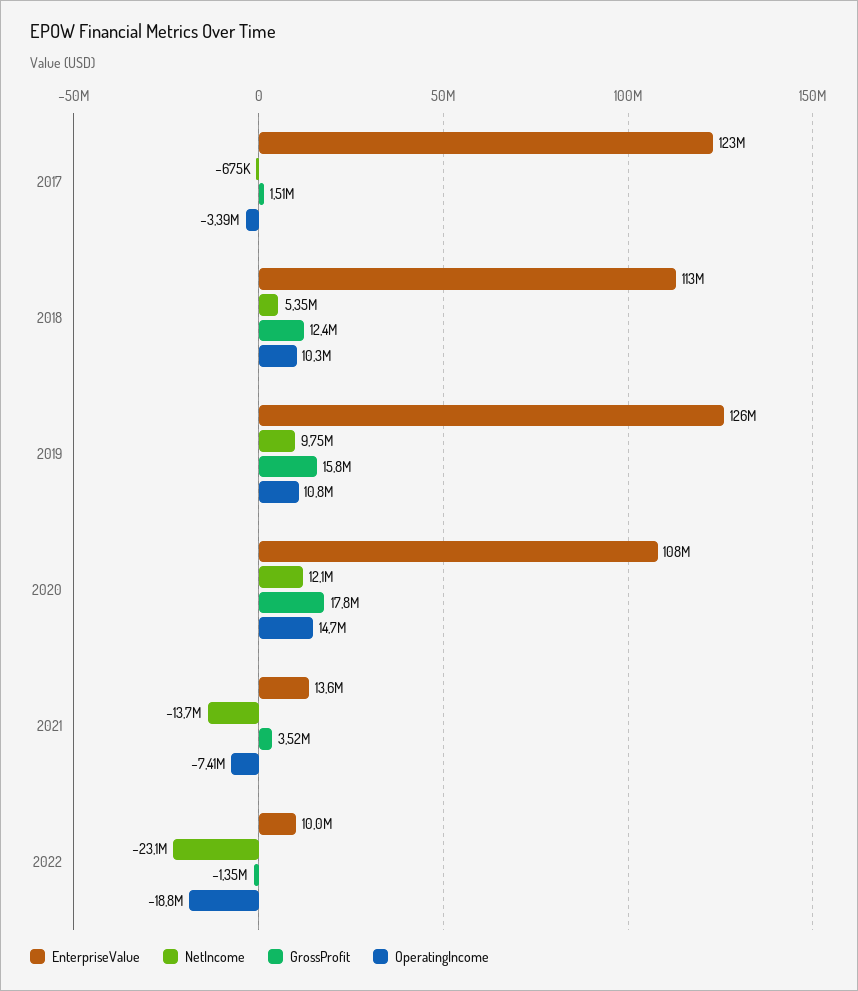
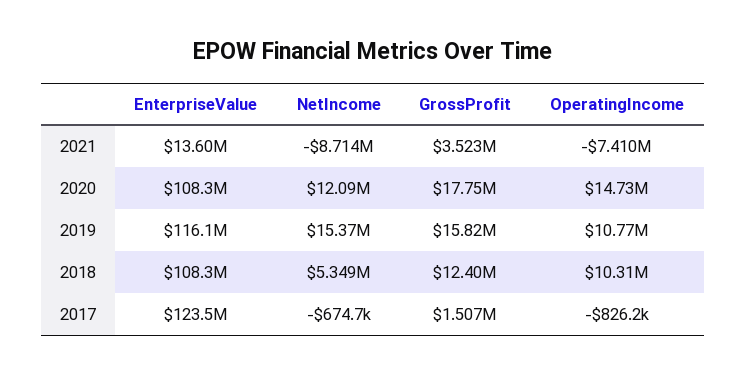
OperatingIncome, 2017: -3390000 -> -826200
EnterpriseValue, 2018: 113000000 -> 108300000
EnterpriseValue, 2019: 126000000 -> 116100000
NetIncome, 2019: 9750000 -> 15370000
NetIncome, 2021: -13700000 -> -8714000
EnterpriseValue, 2022: 10000000 -> none
NetIncome, 2022: -23100000 -> none
GrossProfit, 2022: -1350000 -> none
OperatingIncome, 2022: -18800000 -> none

